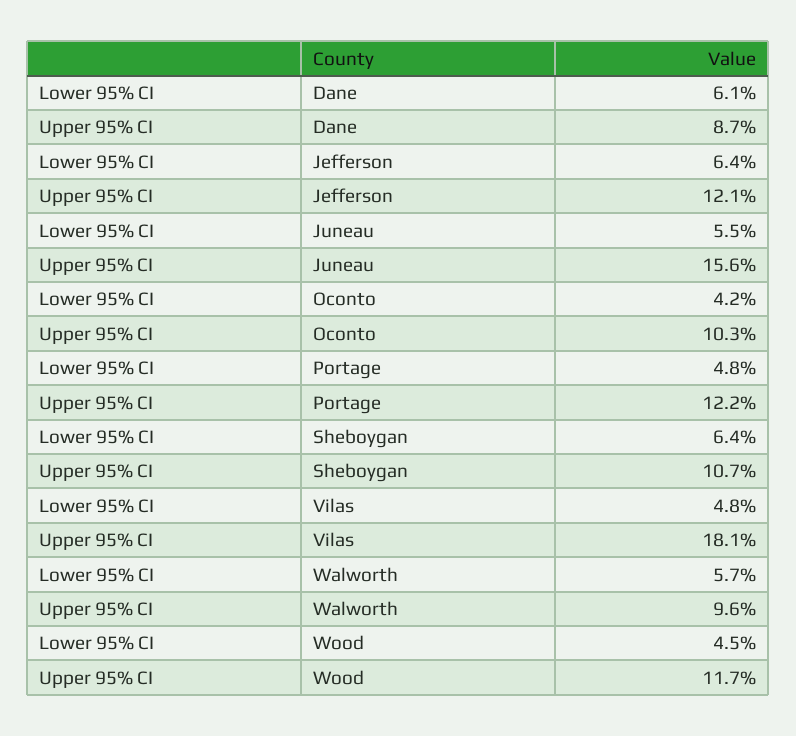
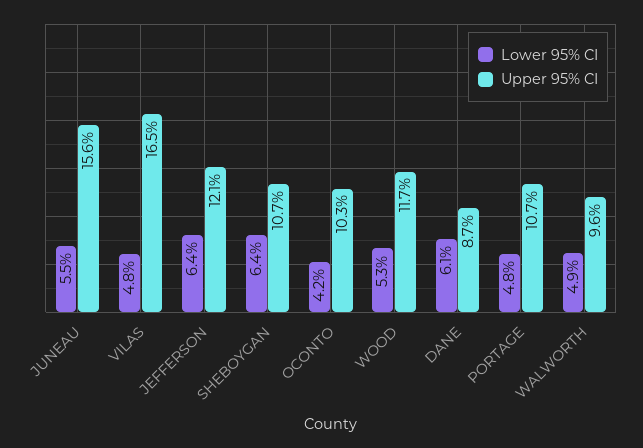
Upper 95% CI, Portage: 12.2 -> 10.7
Upper 95% CI, Vilas: 18.1 -> 16.5
Lower 95% CI, Walworth: 5.7 -> 4.9
Lower 95% CI, Wood: 4.5 -> 5.3

